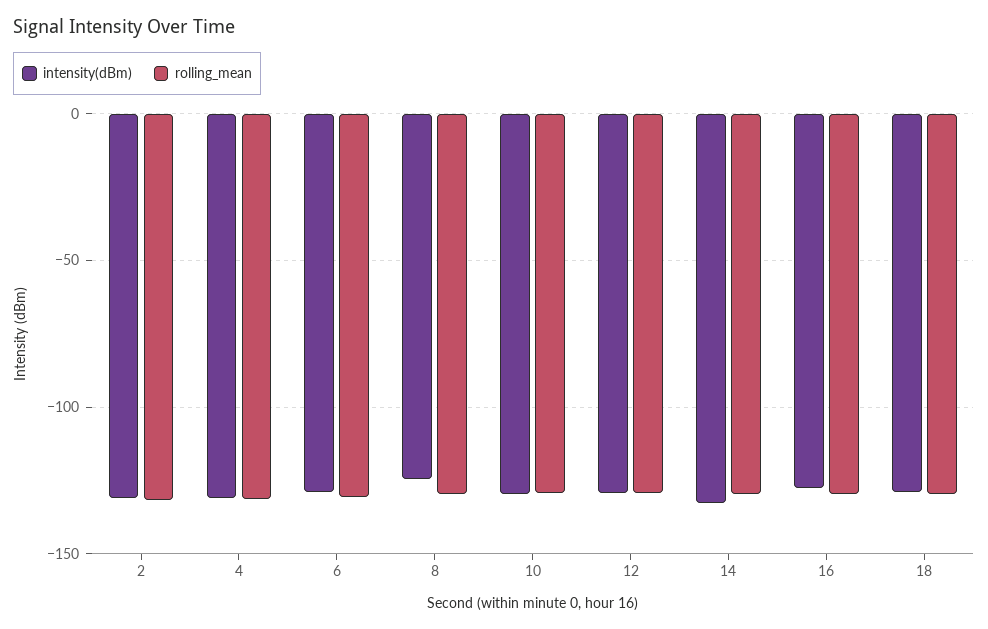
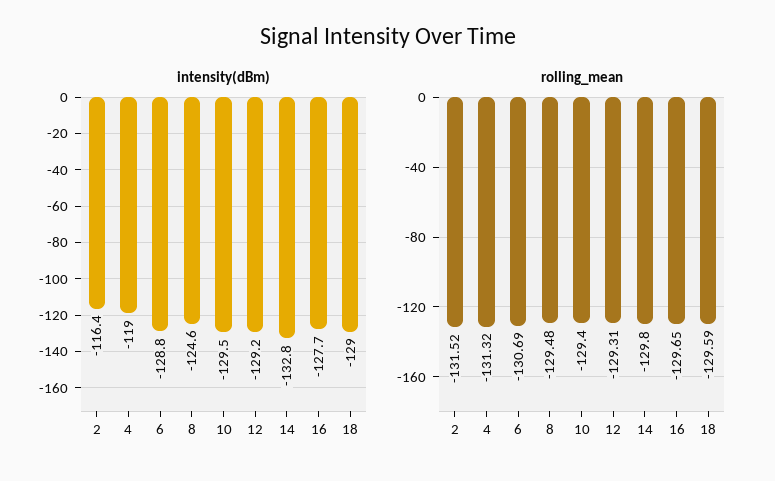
intensity(dBm), 2: -130 -> -116.4
intensity(dBm), 4: -130 -> -119

